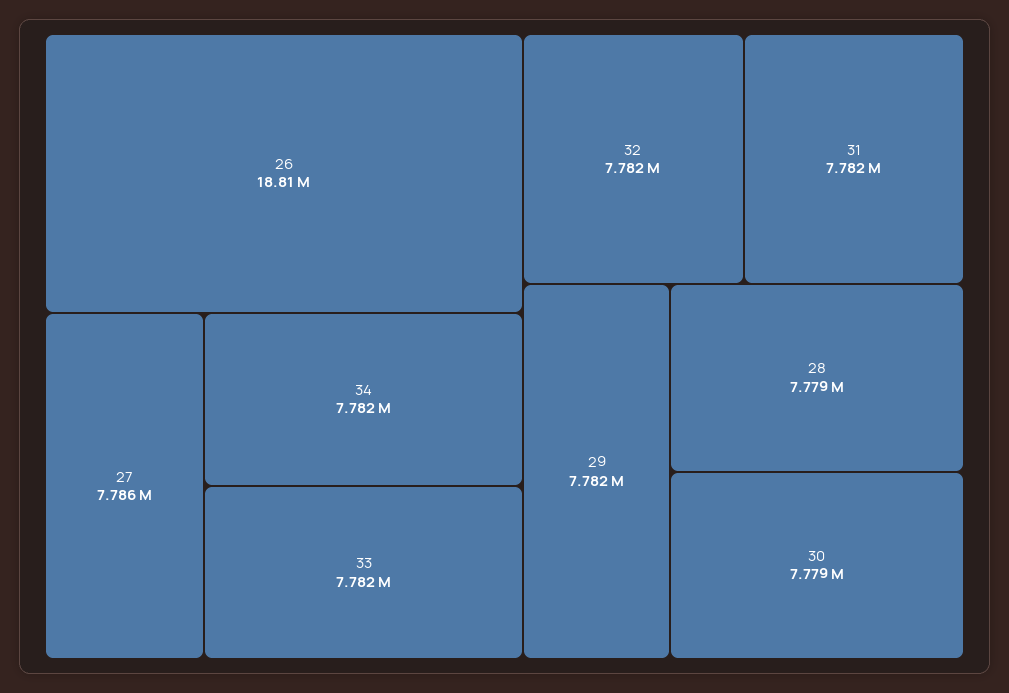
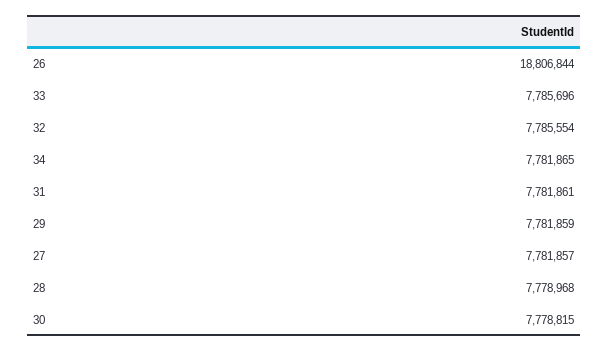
27: 7786000 -> 7781857
33: 7782000 -> 7785696
32: 7782000 -> 7785554

